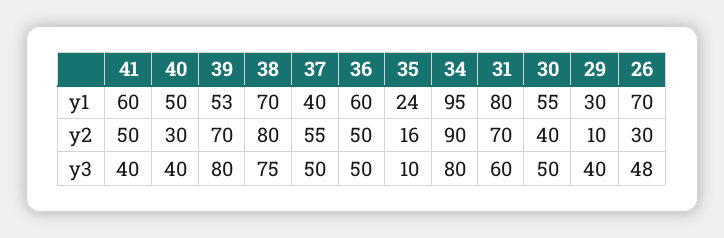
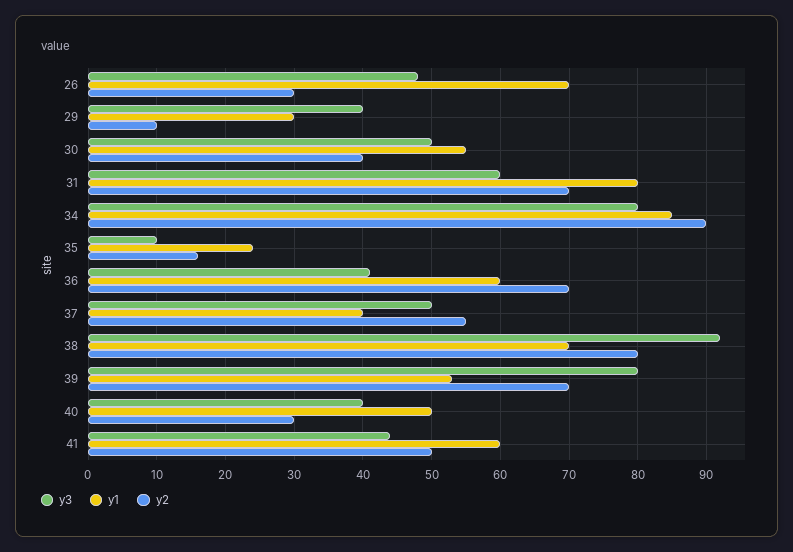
y1, 34: 95 -> 85
y2, 36: 50 -> 70
y3, 41: 40 -> 44
y3, 38: 75 -> 92
y3, 36: 50 -> 41

